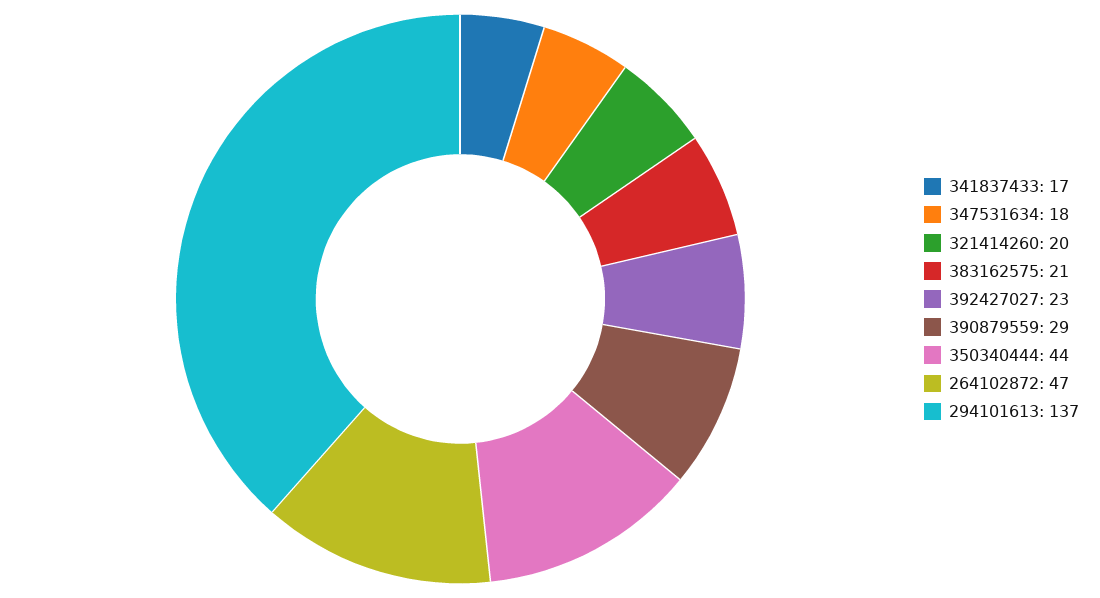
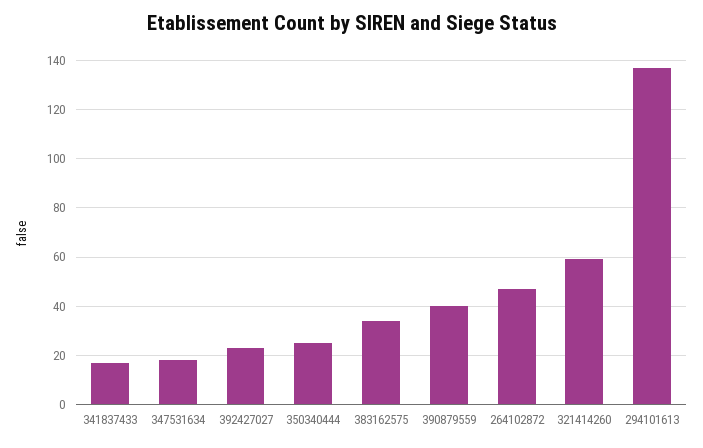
321414260: 20 -> 60
383162575: 21 -> 35
390879559: 29 -> 40
350340444: 44 -> 25

